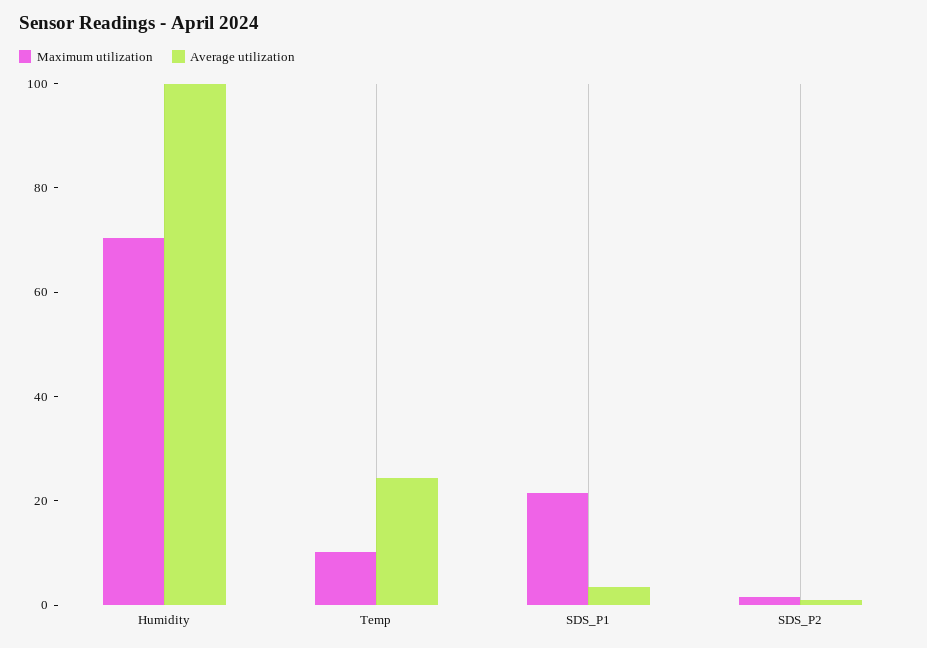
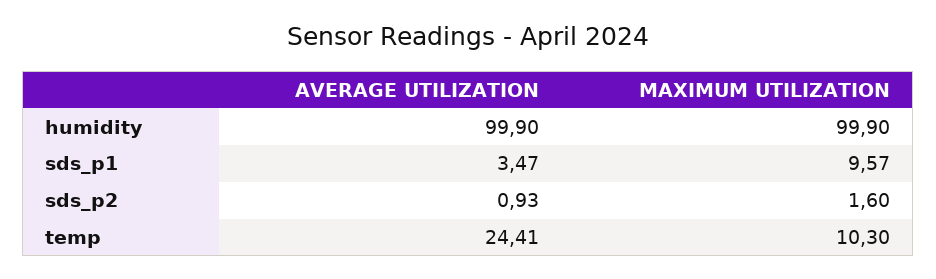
Maximum utilization, Humidity: 70 -> 99.9
Maximum utilization, SDS_P1: 20 -> 9.57

